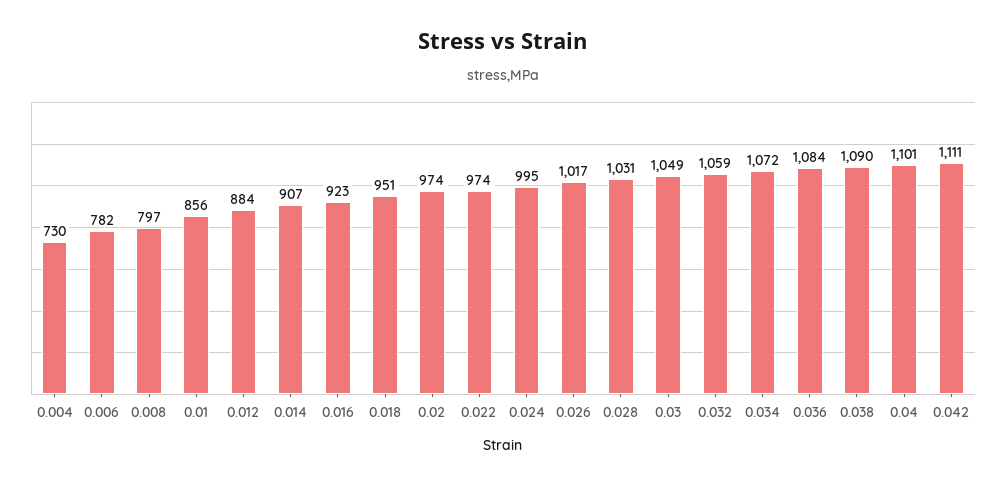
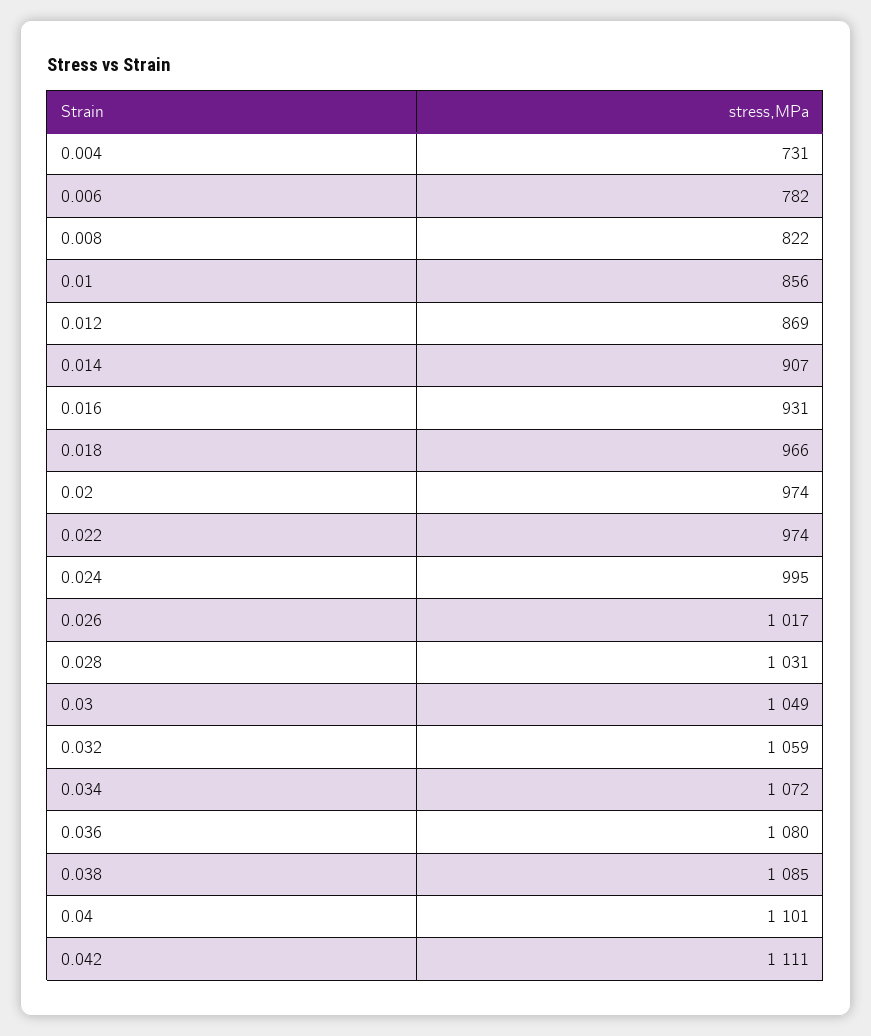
0.004: 730 -> 731
0.008: 797 -> 822
0.012: 884 -> 869
0.016: 923 -> 931
0.018: 951 -> 966
0.036: 1084 -> 1080
0.038: 1090 -> 1085

